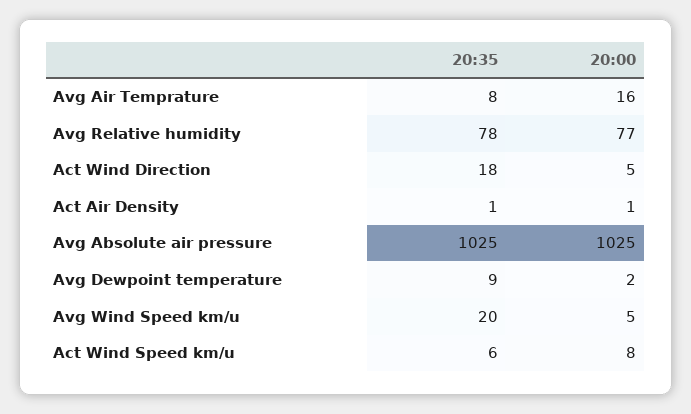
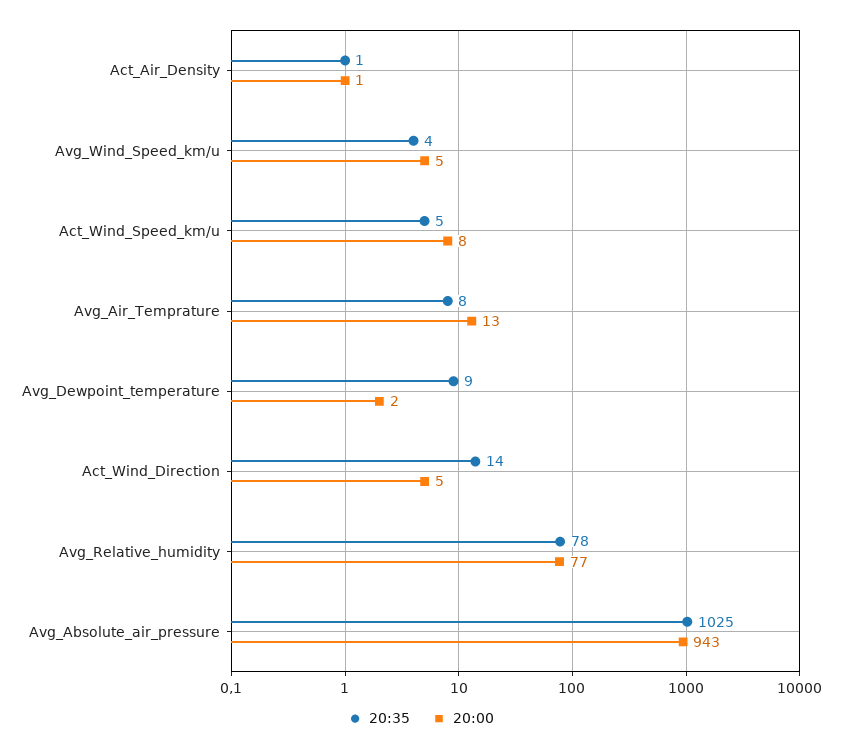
20:00, Avg Air Temprature: 16 -> 13
20:35, Act Wind Direction: 18 -> 14
20:00, Avg Absolute air pressure: 1025 -> 943
20:35, Avg Wind Speed km/u: 20 -> 4
20:35, Act Wind Speed km/u: 6 -> 5

